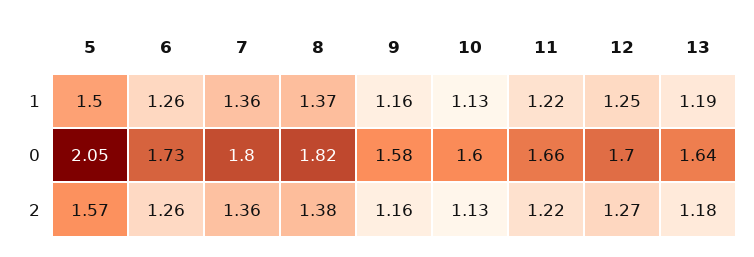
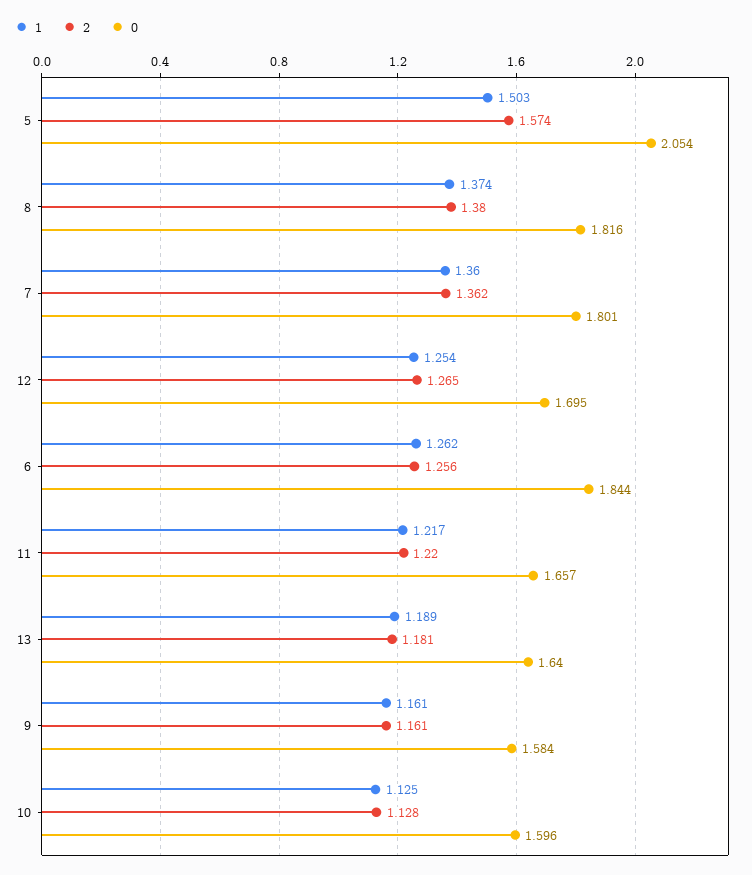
0, 6: 1.73 -> 1.844

